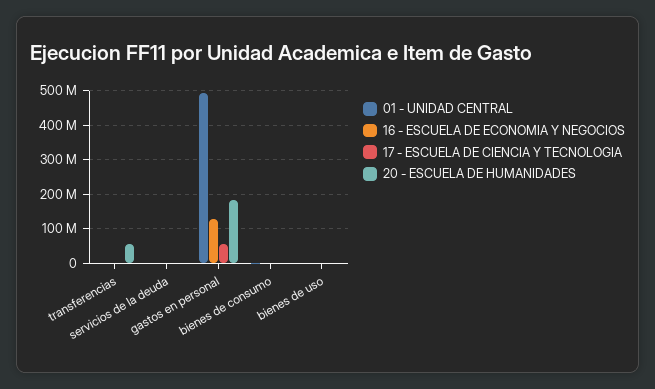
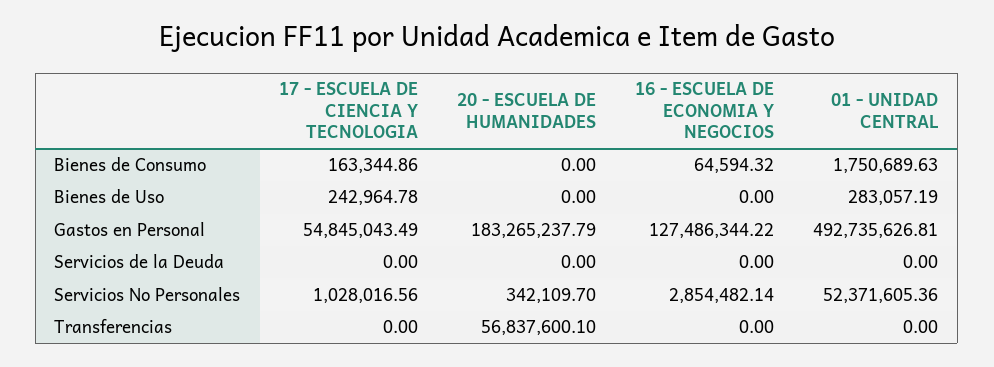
17 - ESCUELA DE CIENCIA Y TECNOLOGIA, Servicios No Personales: none -> 1028016.56
20 - ESCUELA DE HUMANIDADES, Servicios No Personales: none -> 342109.7
16 - ESCUELA DE ECONOMIA Y NEGOCIOS, Servicios No Personales: none -> 2854482.14
01 - UNIDAD CENTRAL, Servicios No Personales: none -> 52371605.36

